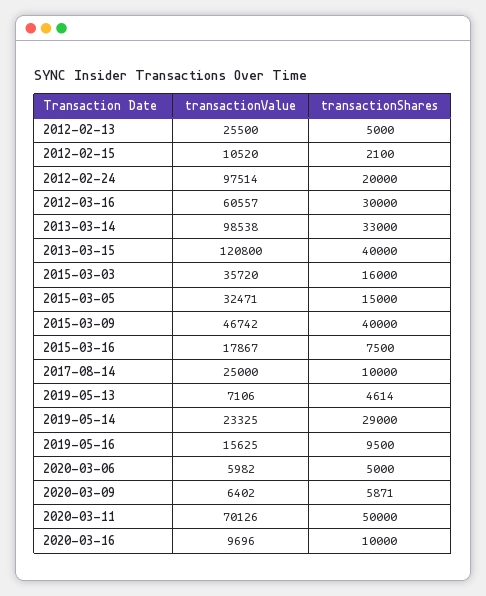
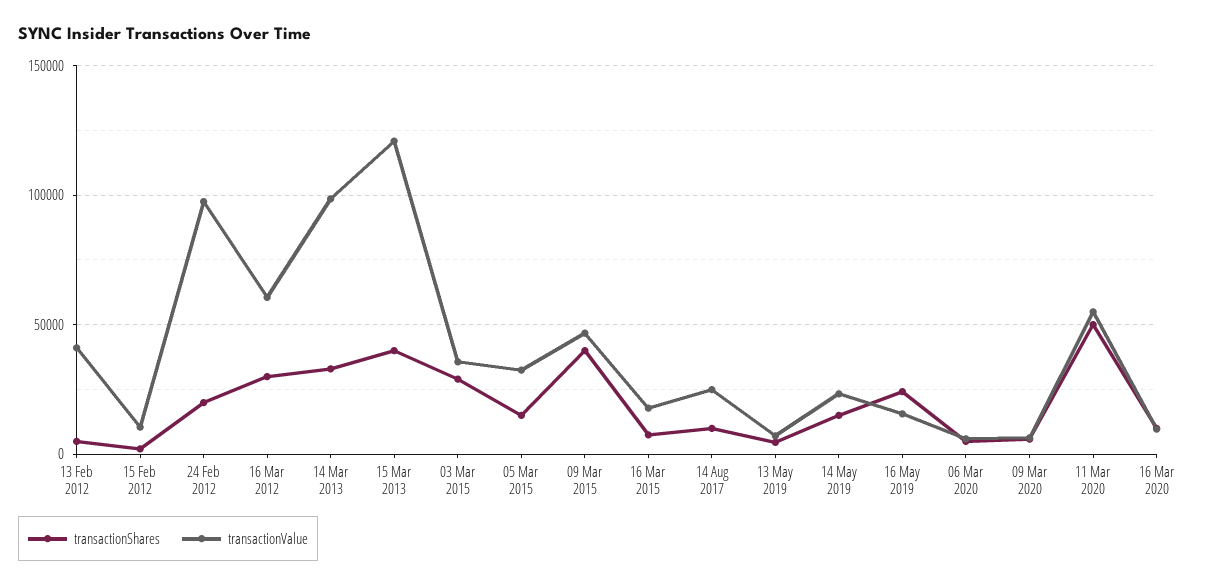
transactionValue, 2012-02-13: 25500 -> 40000
transactionShares, 2015-03-03: 16000 -> 30000
transactionShares, 2019-05-14: 29000 -> 15000
transactionShares, 2019-05-16: 9500 -> 25000
transactionValue, 2020-03-11: 70126 -> 55000

